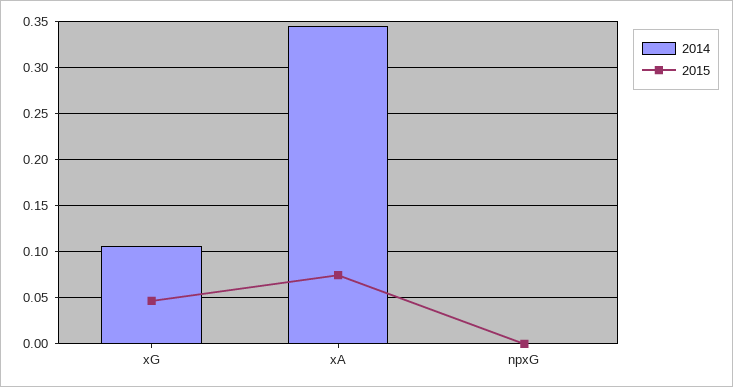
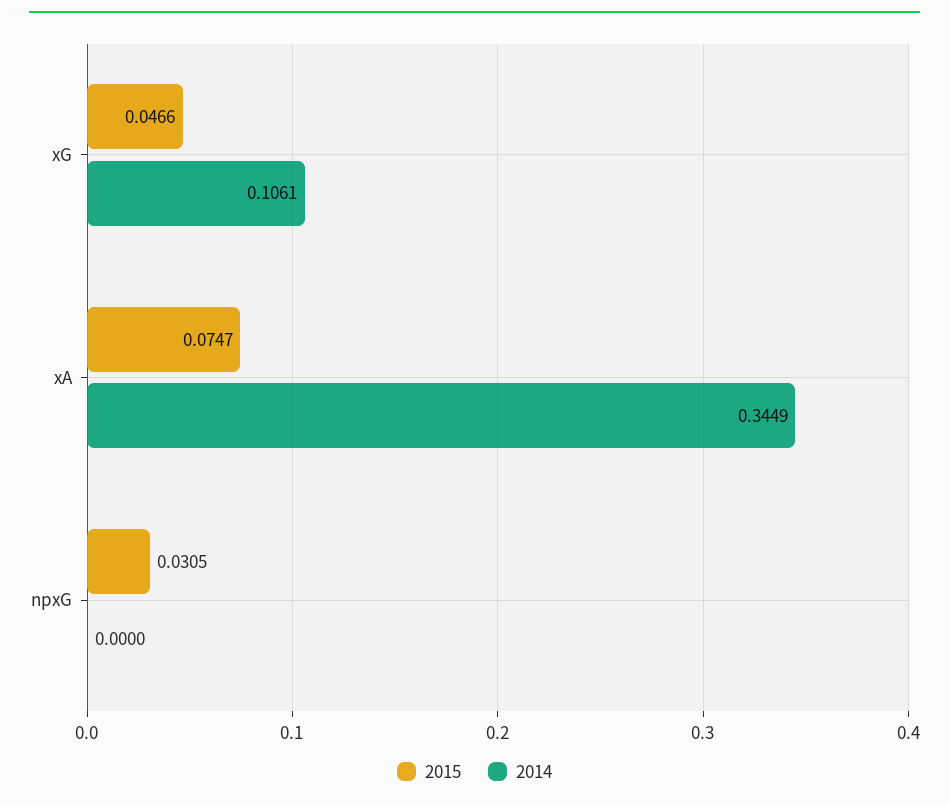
2015, npxG: 0 -> 0.0305

